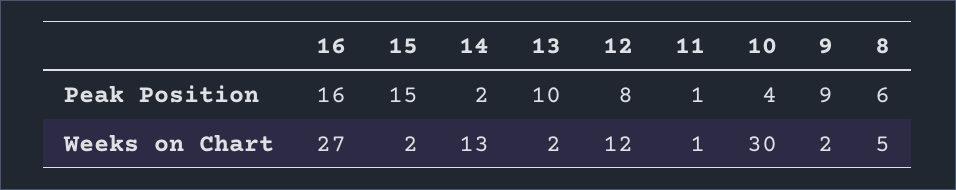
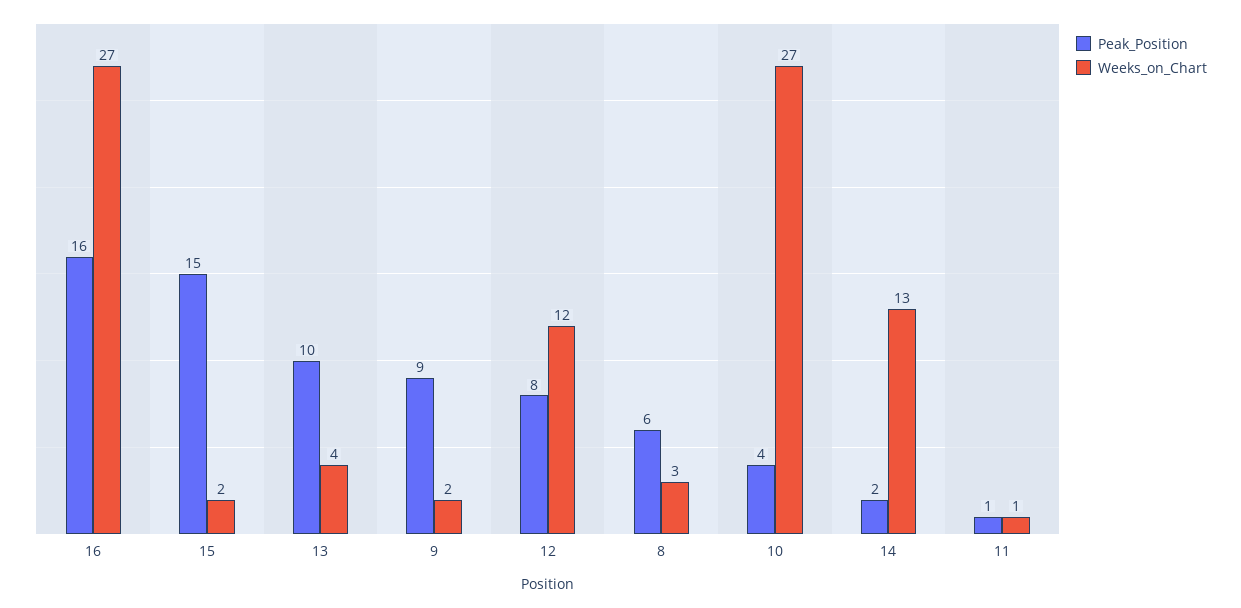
Weeks on Chart, 13: 2 -> 4
Weeks on Chart, 10: 30 -> 27
Weeks on Chart, 8: 5 -> 3

